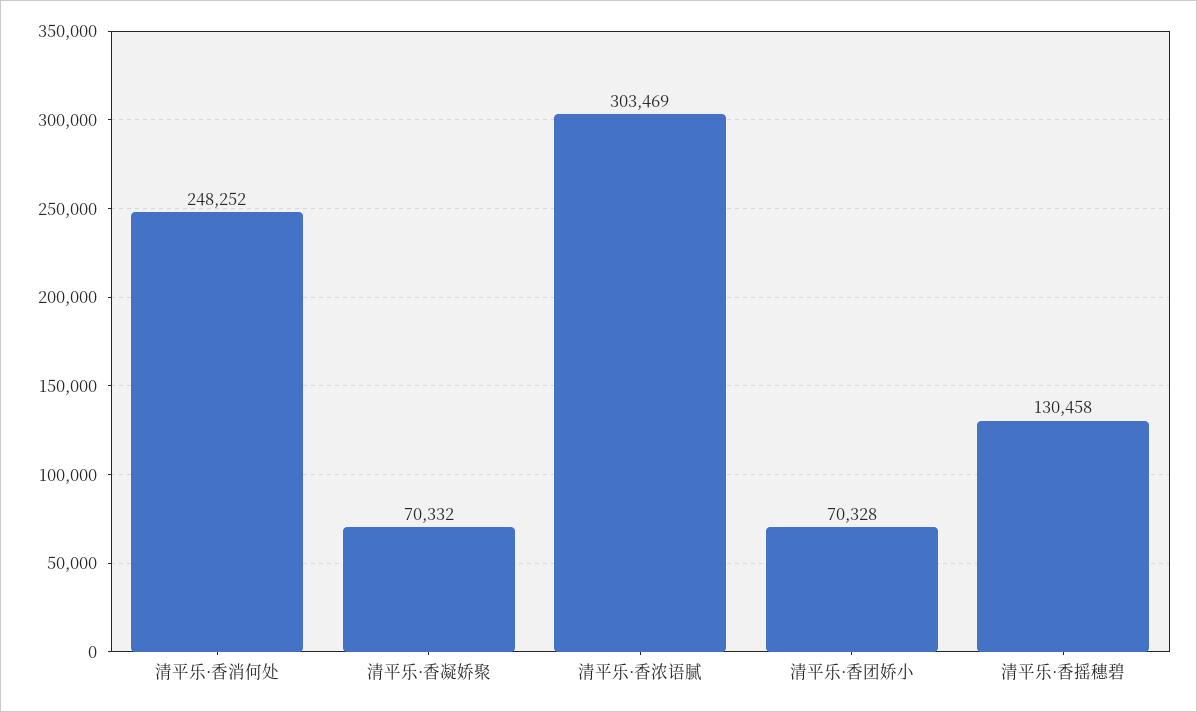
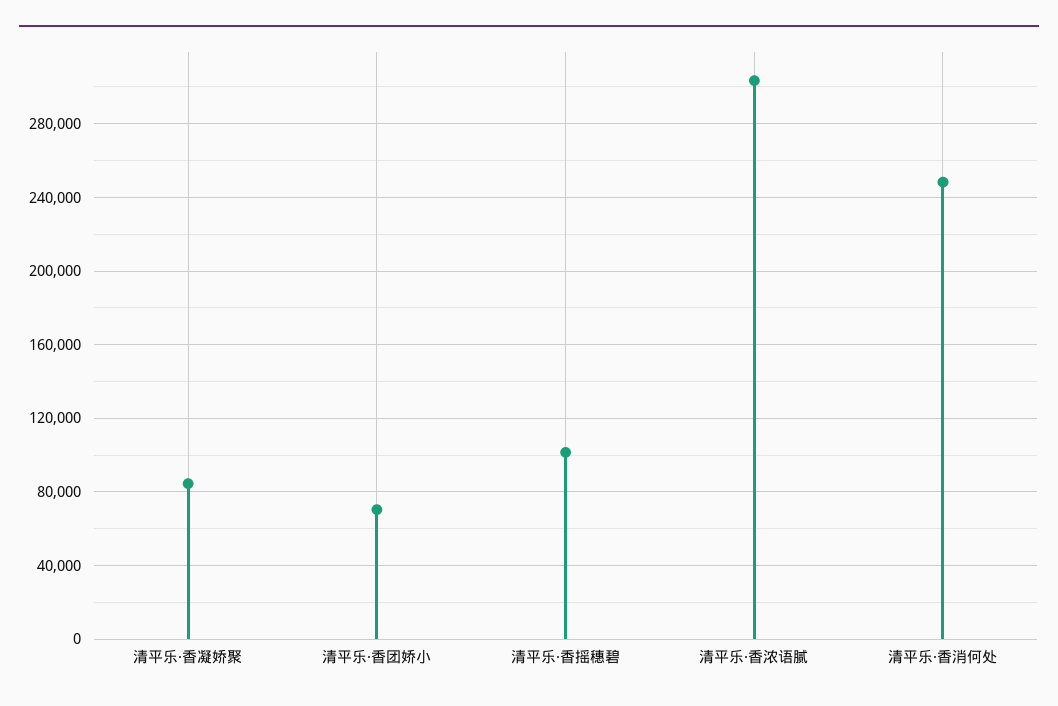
清平乐·香凝娇聚: 70332 -> 85000
清平乐·香摇穗碧: 130458 -> 100000

